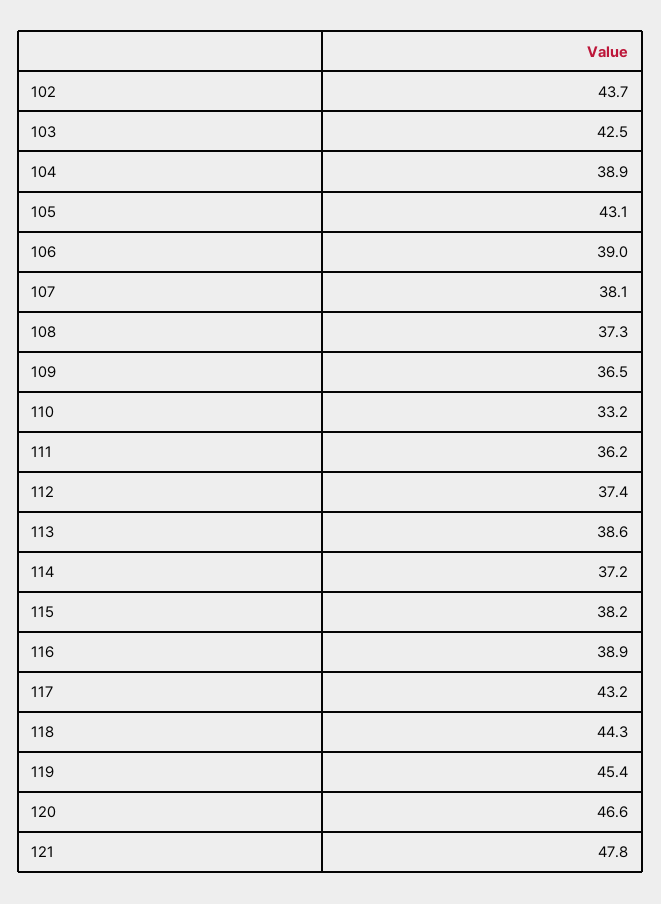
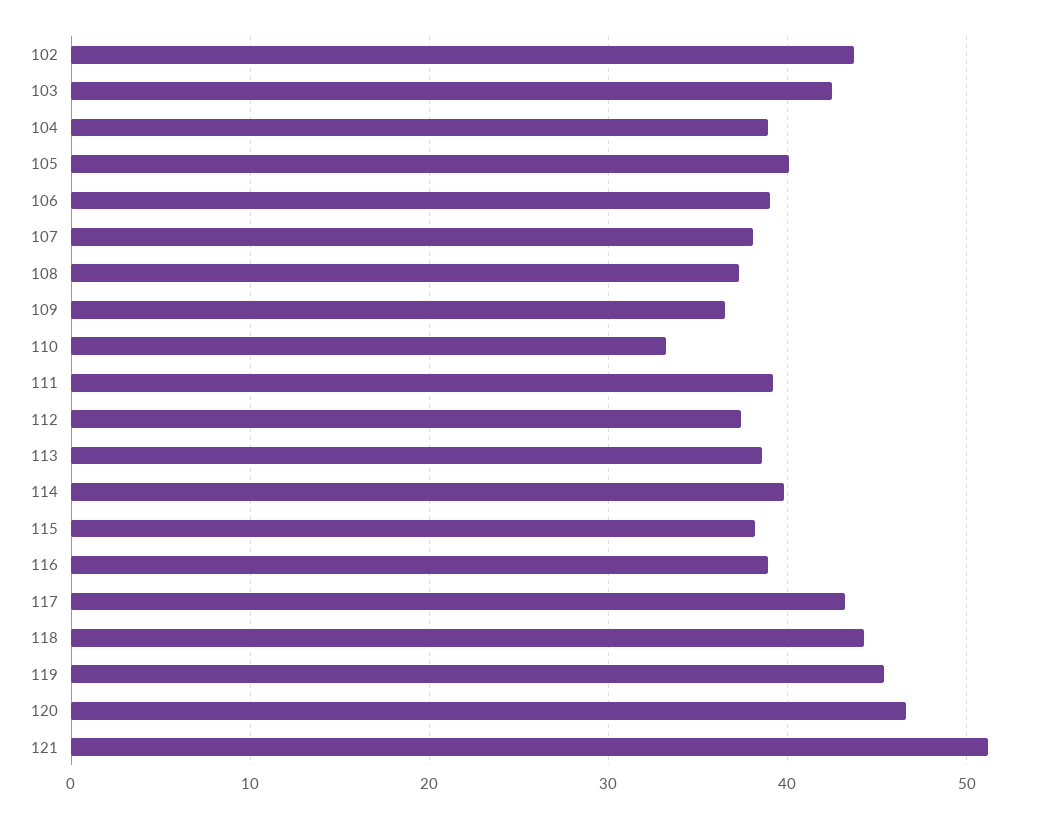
105: 43.1 -> 40
111: 36.2 -> 39
114: 37.2 -> 40
121: 47.8 -> 51

